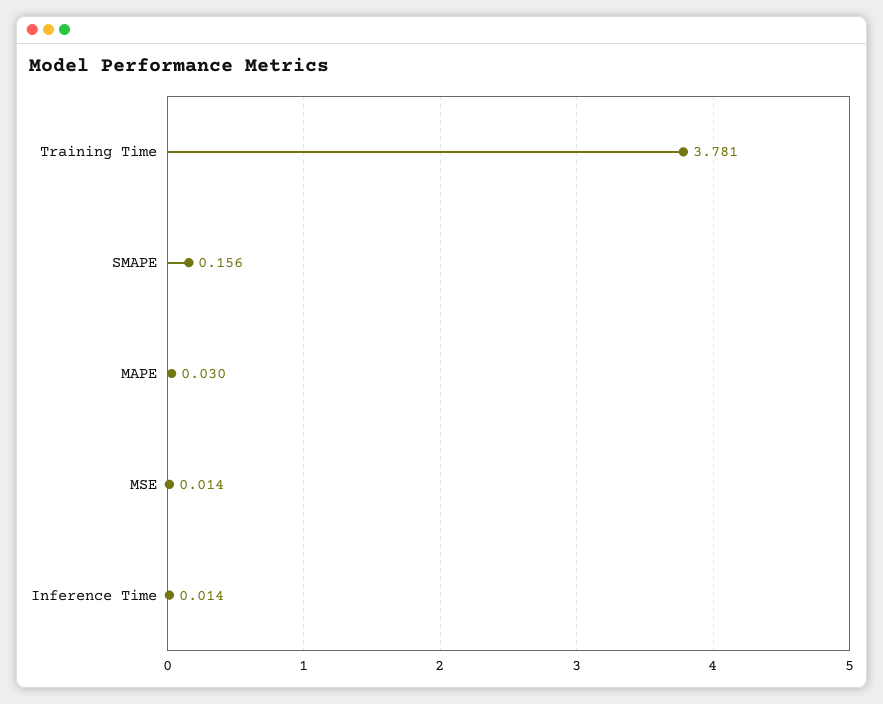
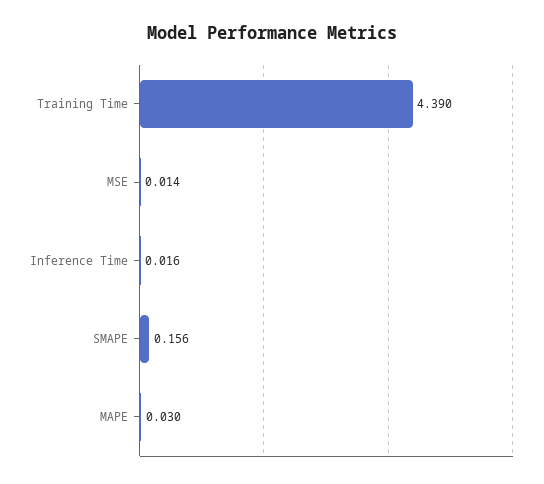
Training Time: 3.781 -> 4.39
Inference Time: 0.014 -> 0.016

